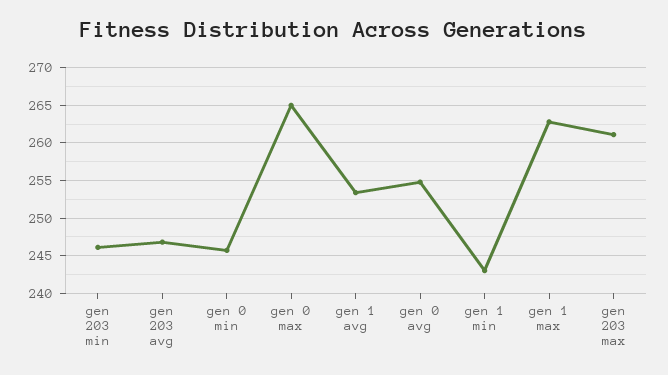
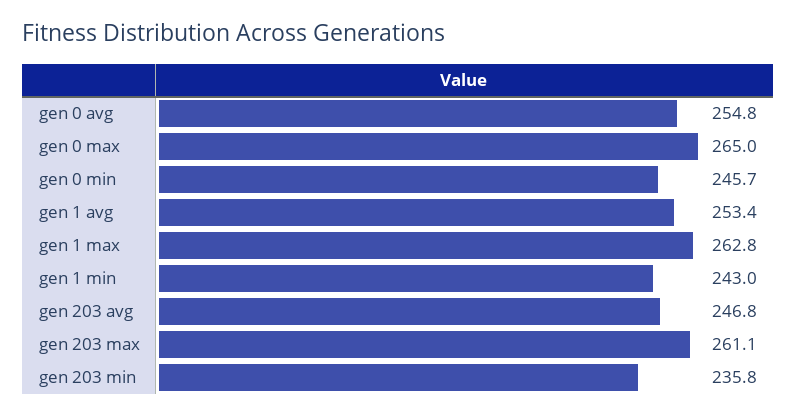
gen 203 min: 246 -> 235.8

